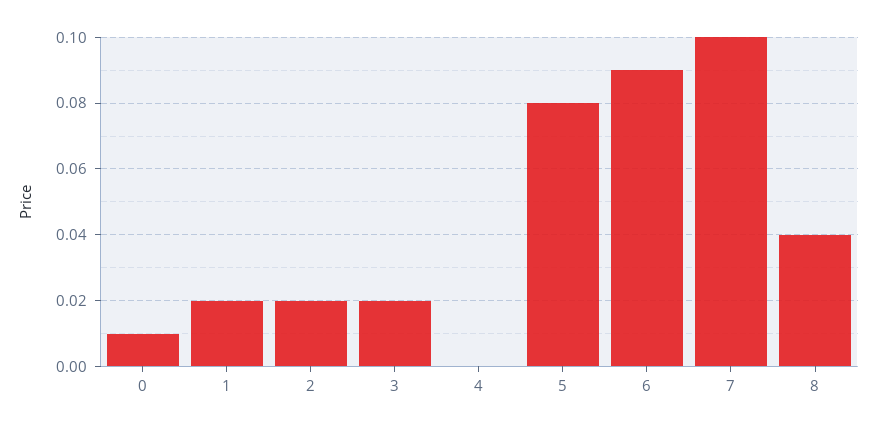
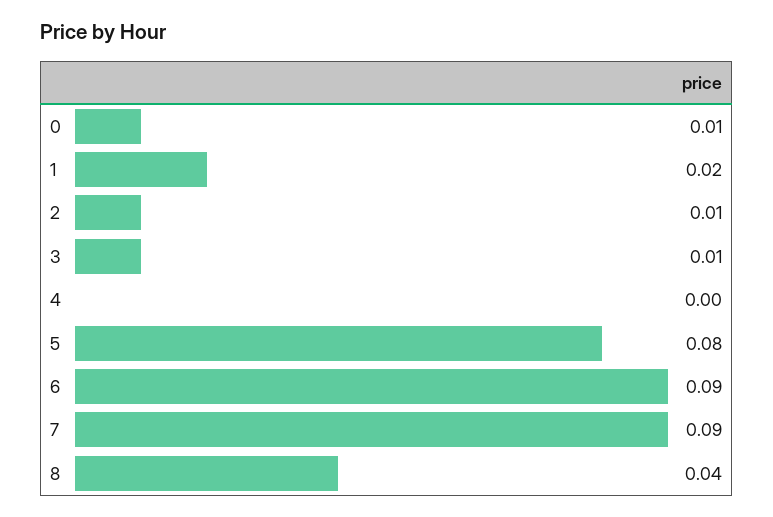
2: 0.02 -> 0.01
3: 0.02 -> 0.01
7: 0.1 -> 0.09

